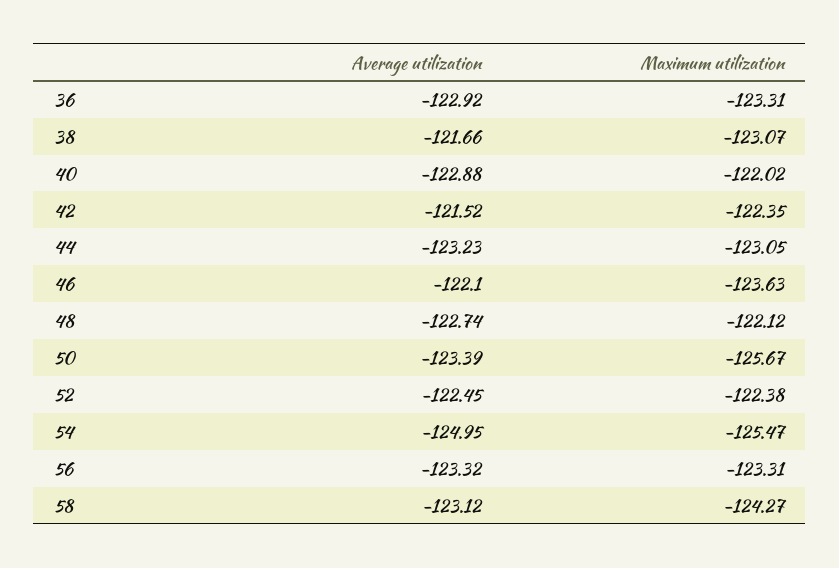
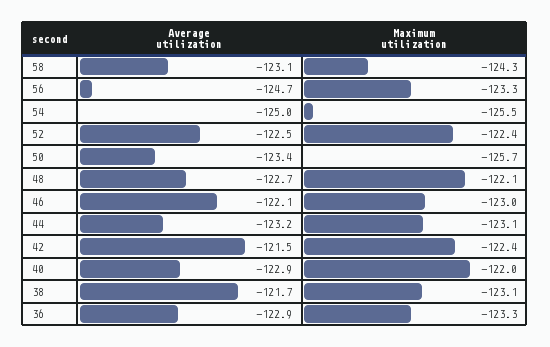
Maximum utilization, 46: -123.63 -> -123
Average utilization, 56: -123.32 -> -124.7

